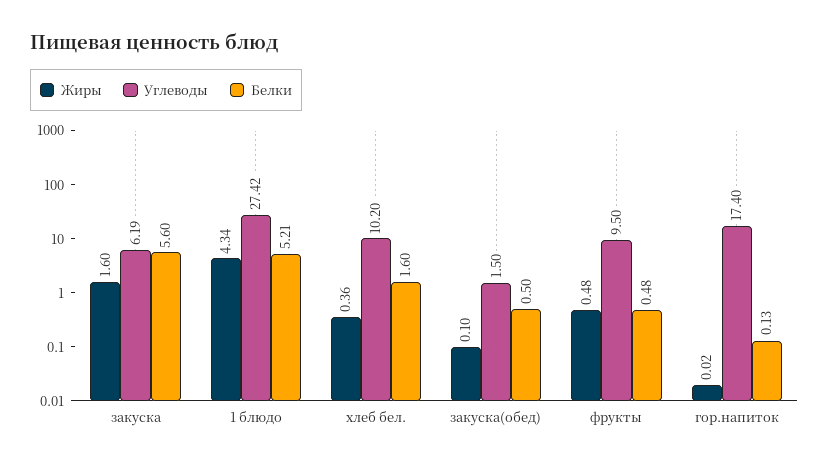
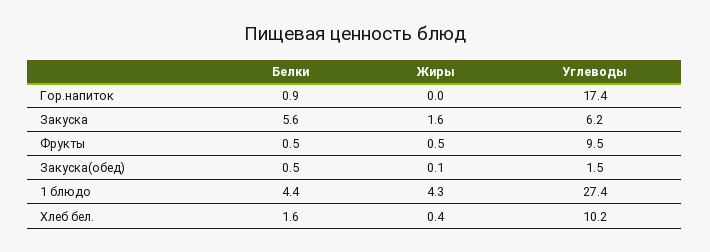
Белки, 1 блюдо: 5.21 -> 4.4
Белки, гор.напиток: 0.13 -> 0.9

